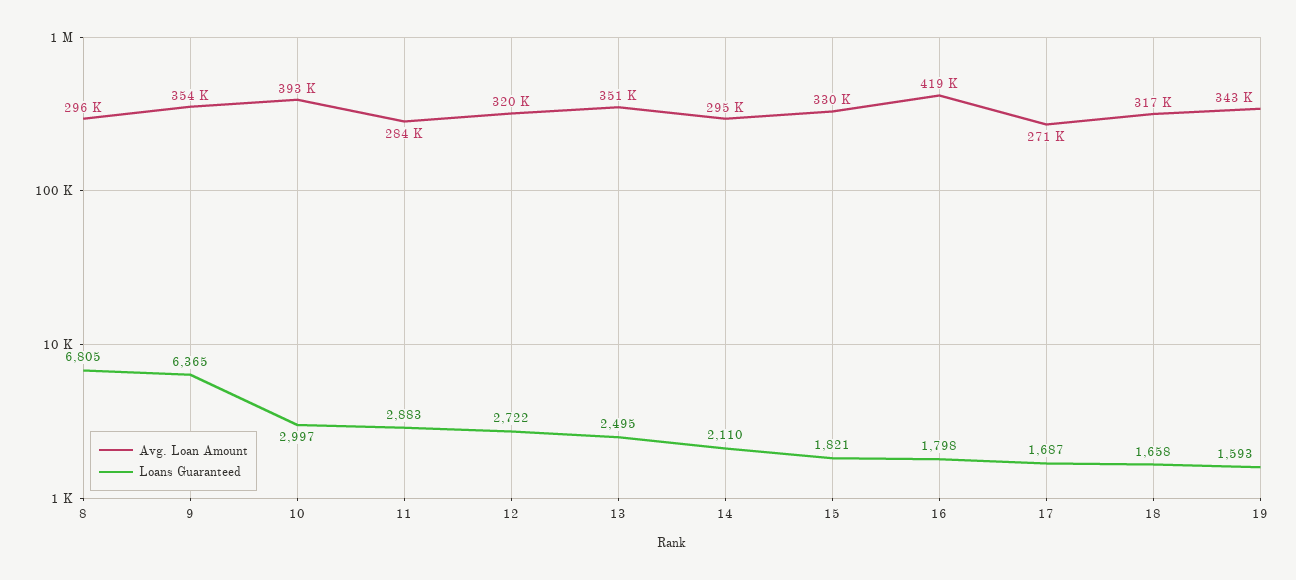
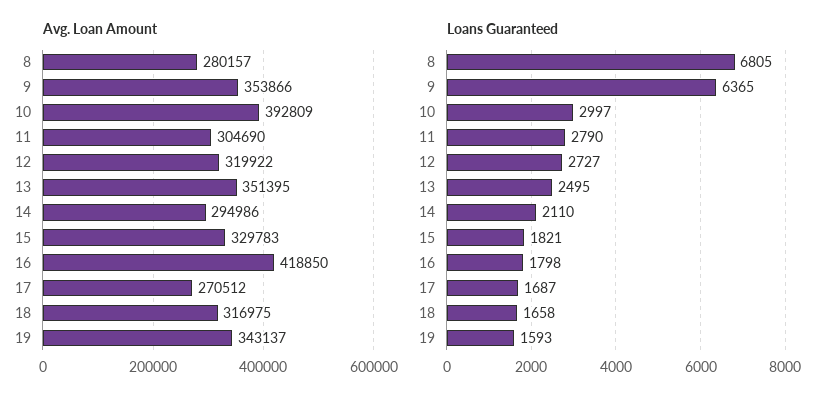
Avg. Loan Amount, 8: 296000 -> 280157
Avg. Loan Amount, 11: 284000 -> 304690
Loans Guaranteed, 11: 2883 -> 2790
Loans Guaranteed, 12: 2722 -> 2727

